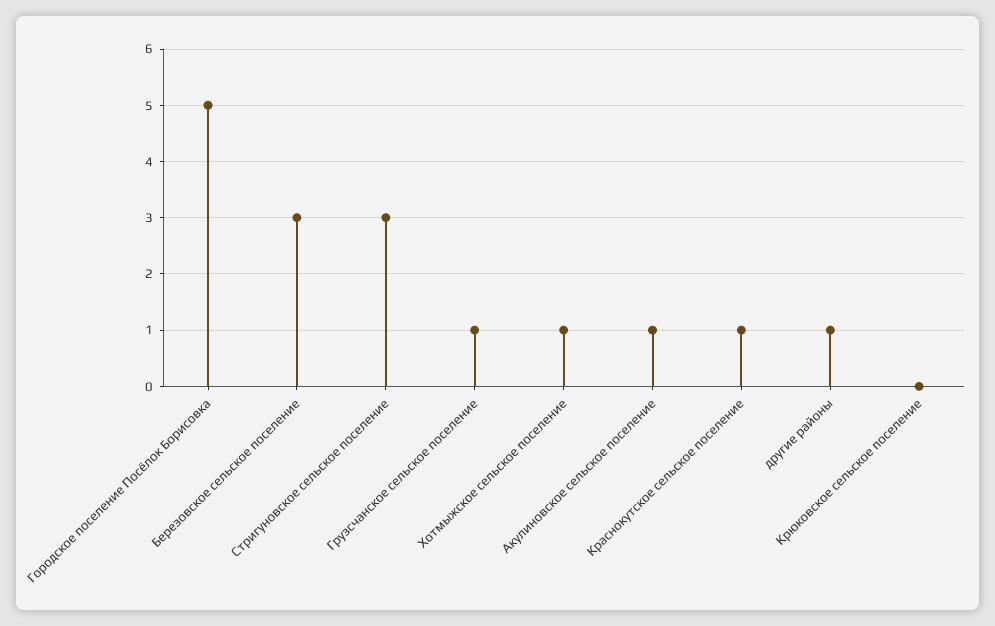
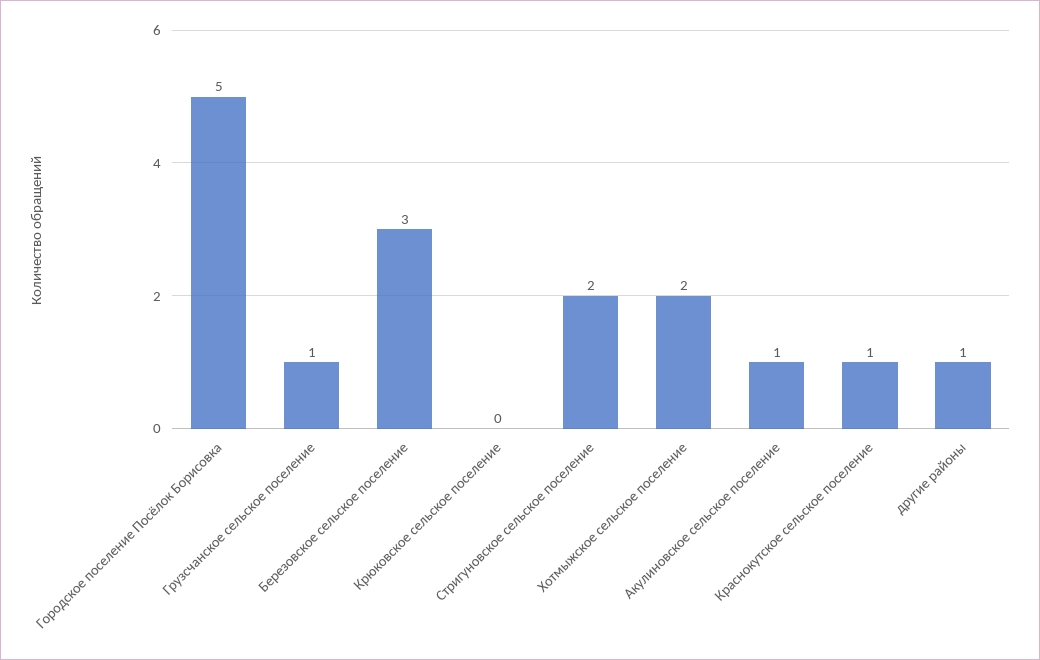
Стригуновское сельское поселение: 3 -> 2
Хотмыжское сельское поселение: 1 -> 2

